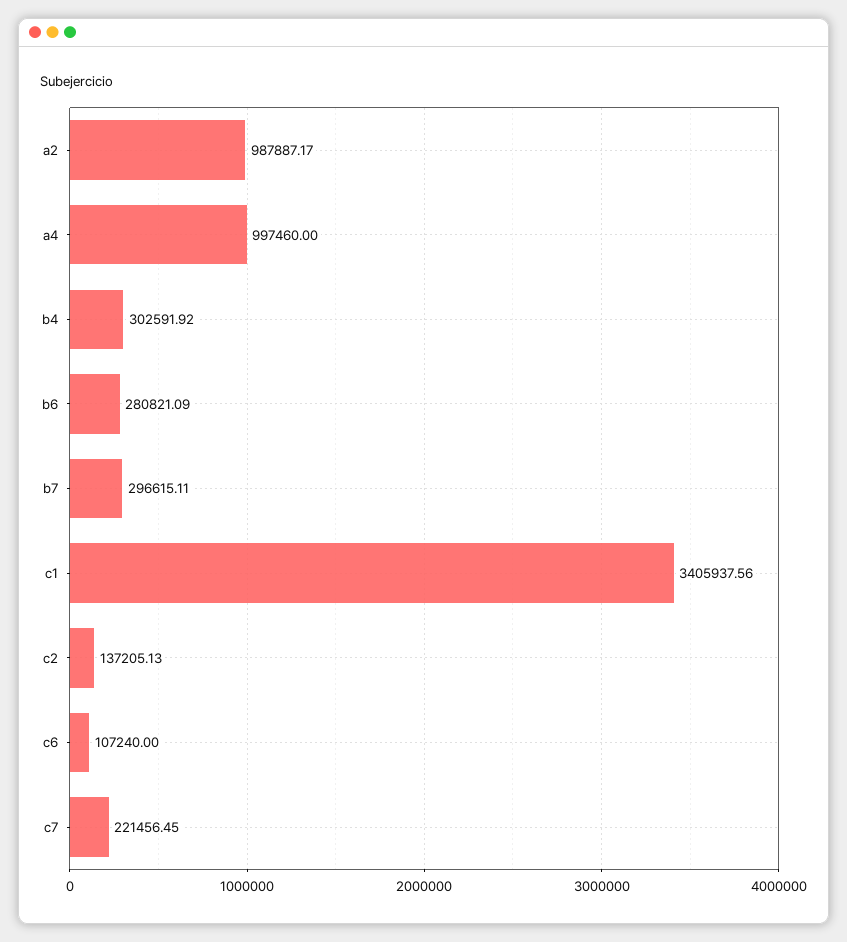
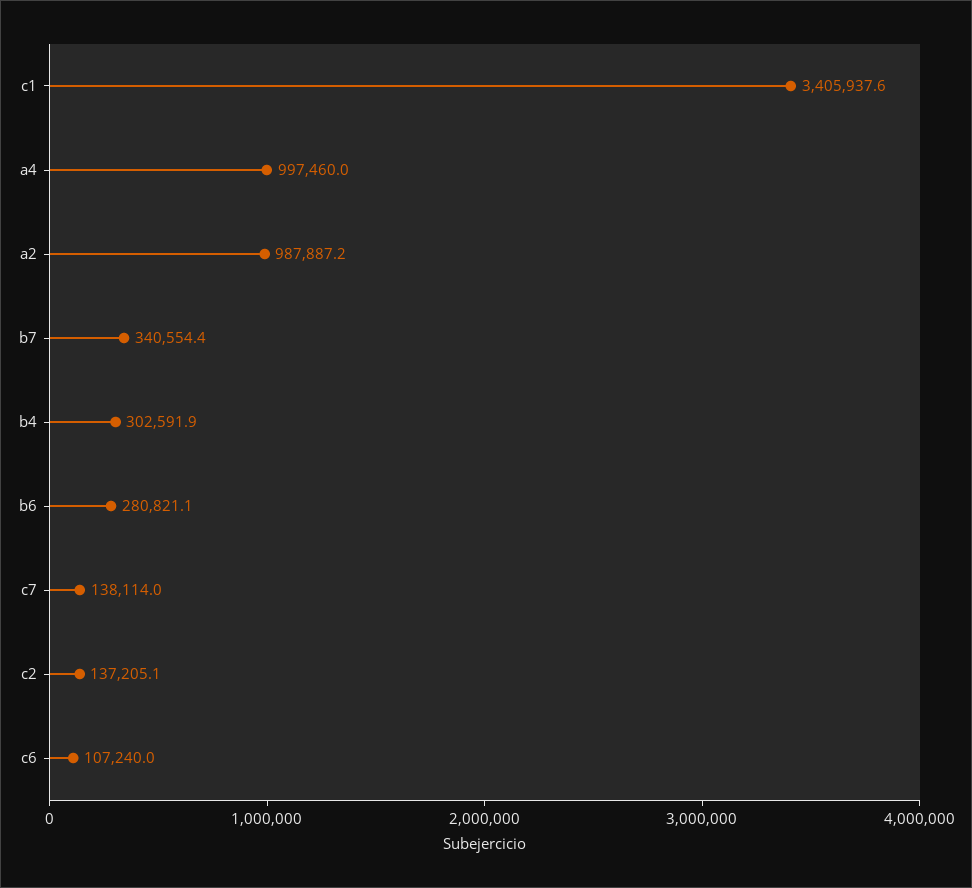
b7: 296615.11 -> 340554.4
c7: 221456.45 -> 138114

